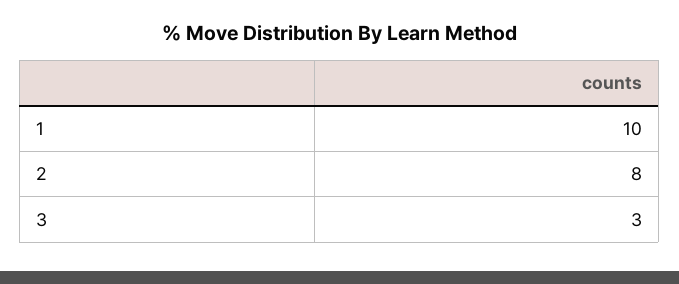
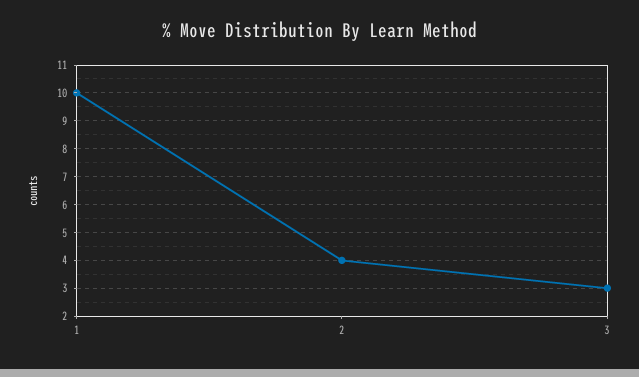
2: 8 -> 4

